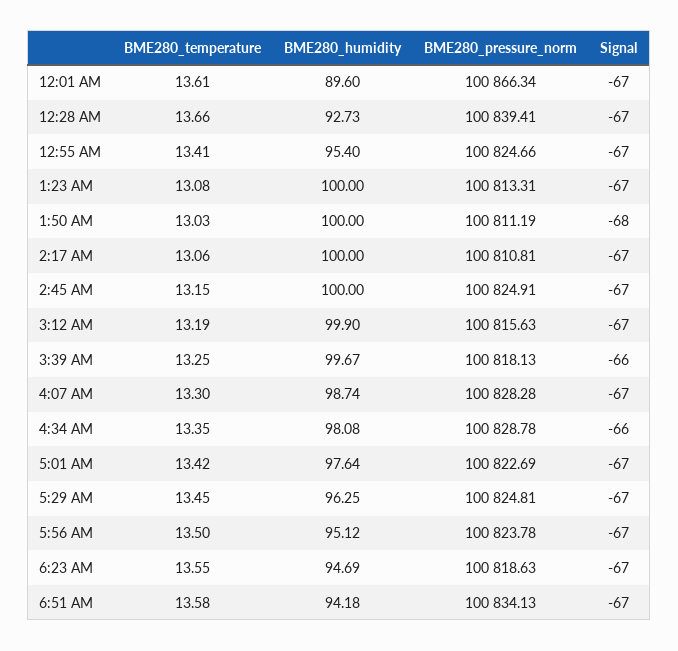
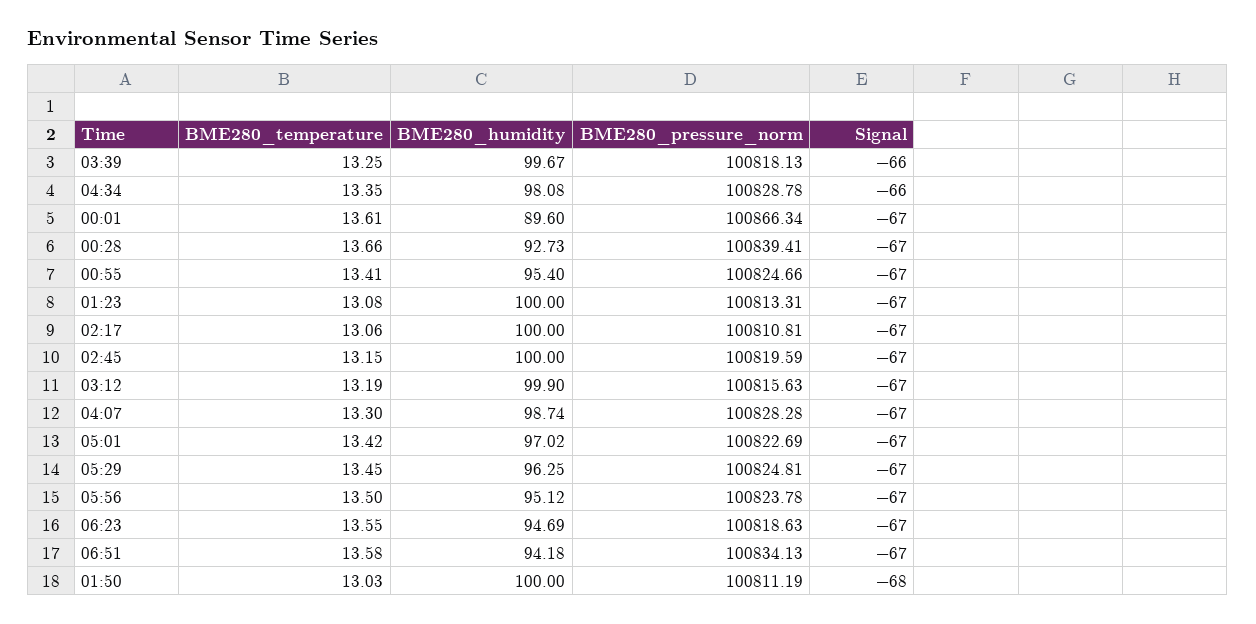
BME280_pressure_norm, 2:45 AM: 100824.91 -> 100819.59
BME280_humidity, 5:01 AM: 97.64 -> 97.02

